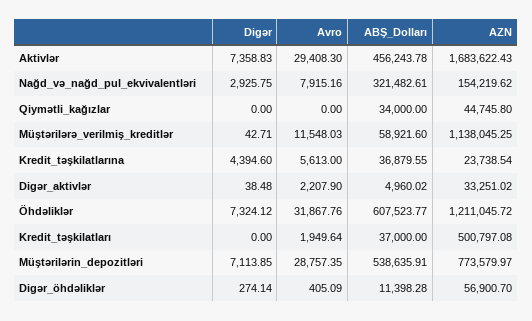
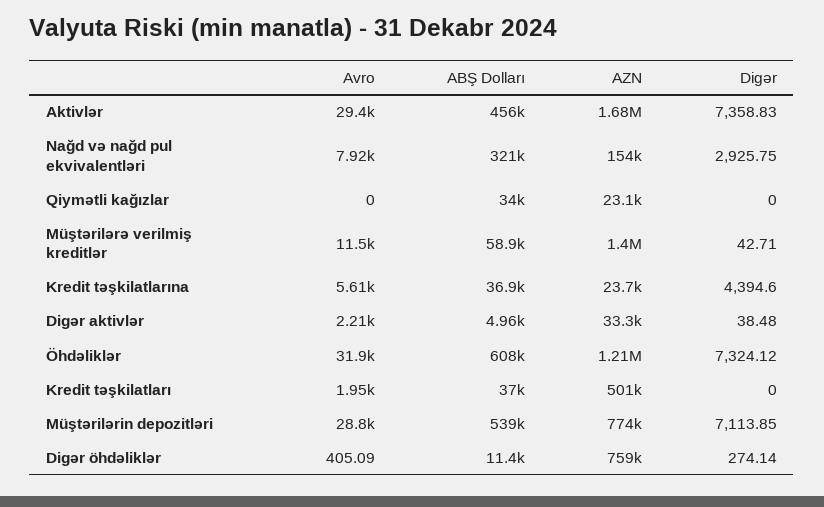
AZN, Qiymətli_kağızlar: 44745.8 -> 23100
AZN, Müştərilərə_verilmiş_kreditlər: 1138045.25 -> 1400000
AZN, Digər_öhdəliklər: 56900.7 -> 759000

